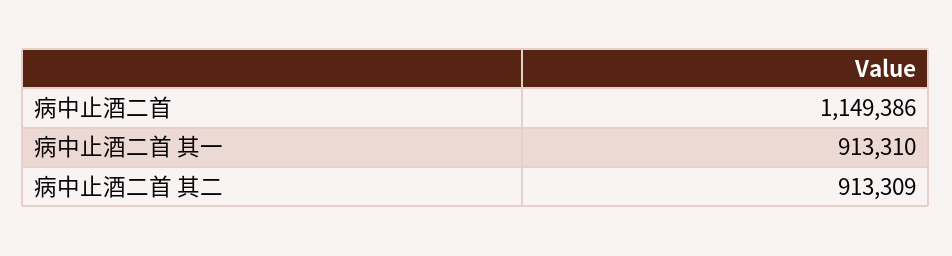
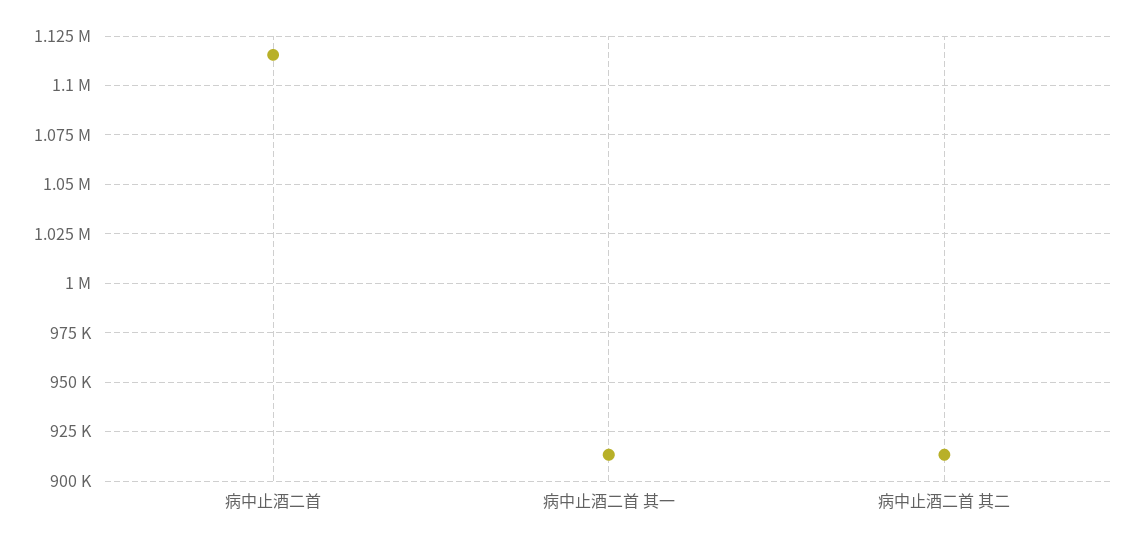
病中止酒二首: 1149386 -> 1115000

